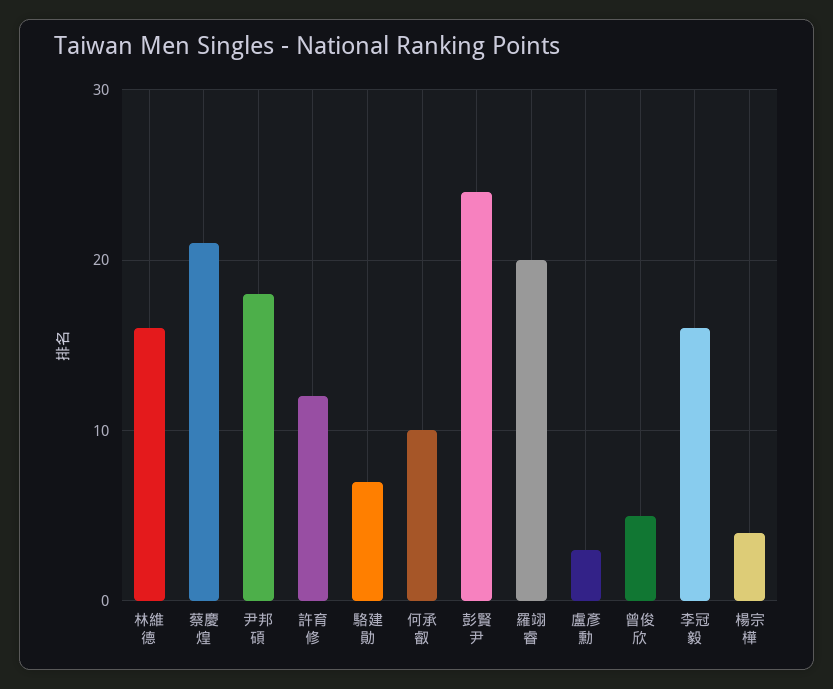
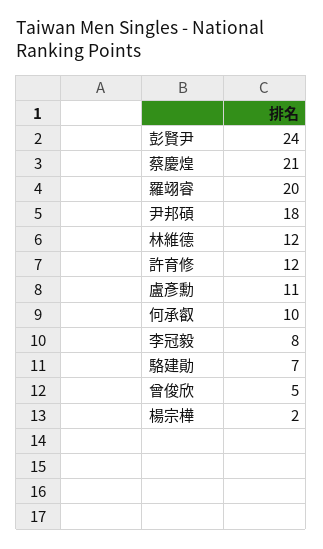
林維德: 16 -> 12
盧彥勳: 3 -> 11
李冠毅: 16 -> 8
楊宗樺: 4 -> 2

